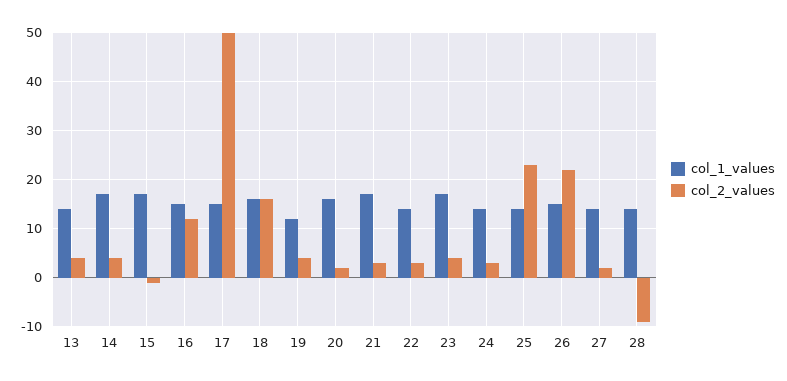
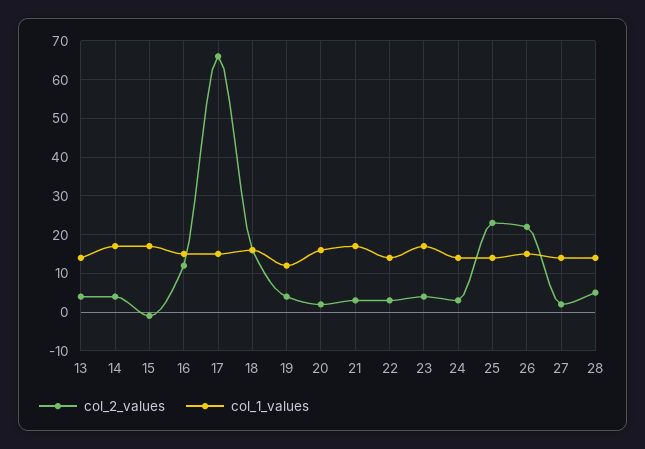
col_2_values, 17: 50 -> 65
col_2_values, 28: -10 -> 5

